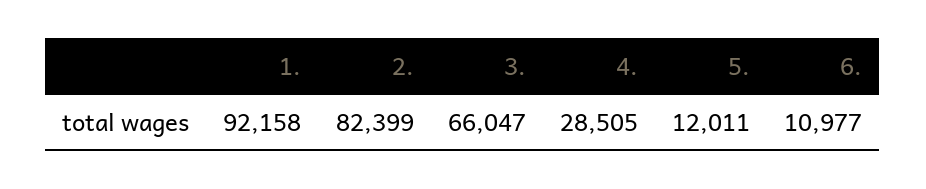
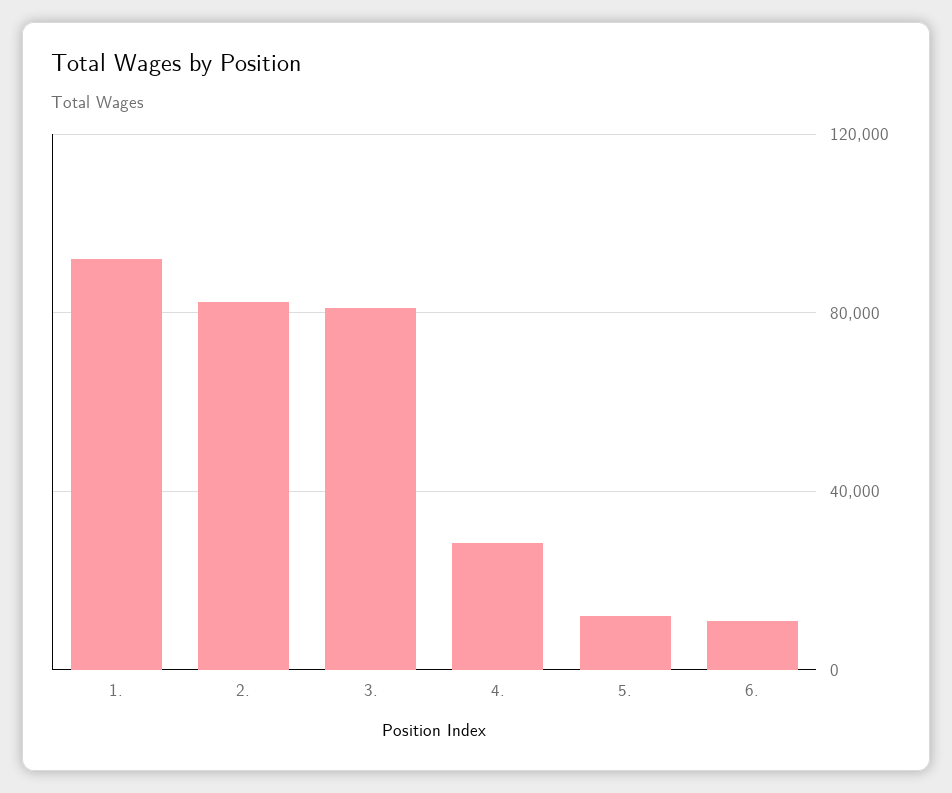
3.: 66047 -> 80000

